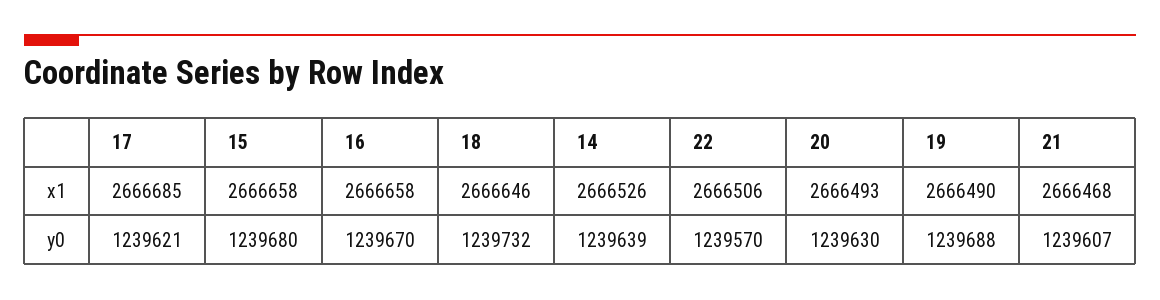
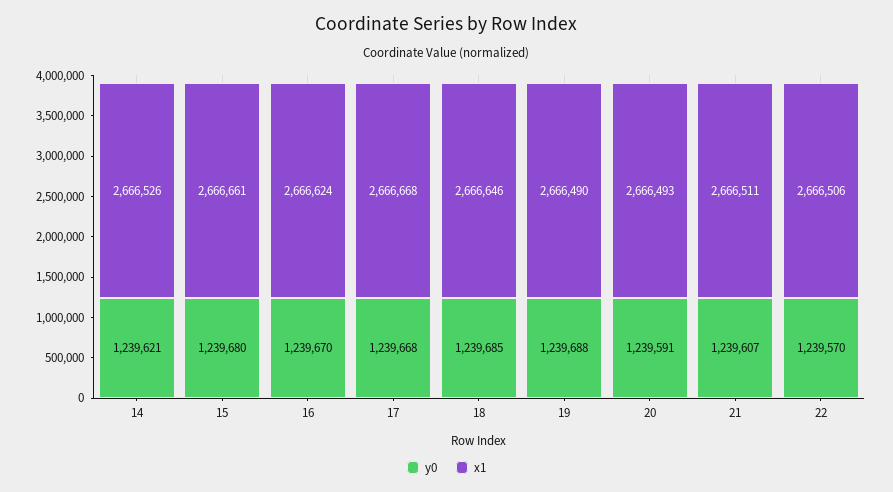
x1, 17: 2666685 -> 2666668
x1, 15: 2666658 -> 2666661
x1, 16: 2666658 -> 2666624
x1, 21: 2666468 -> 2666511
y0, 17: 1239621 -> 1239668
y0, 18: 1239732 -> 1239685
y0, 14: 1239639 -> 1239621
y0, 20: 1239630 -> 1239591

